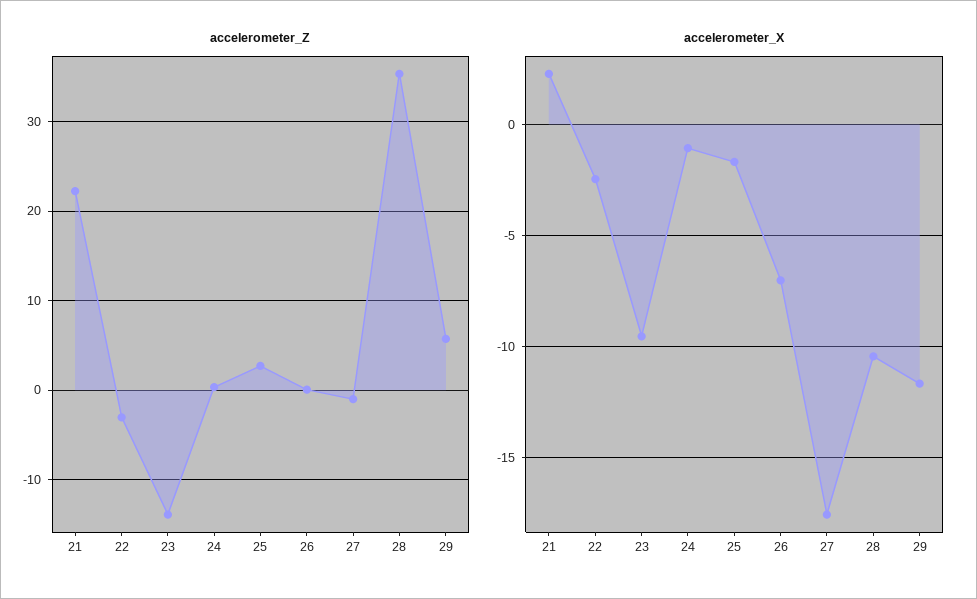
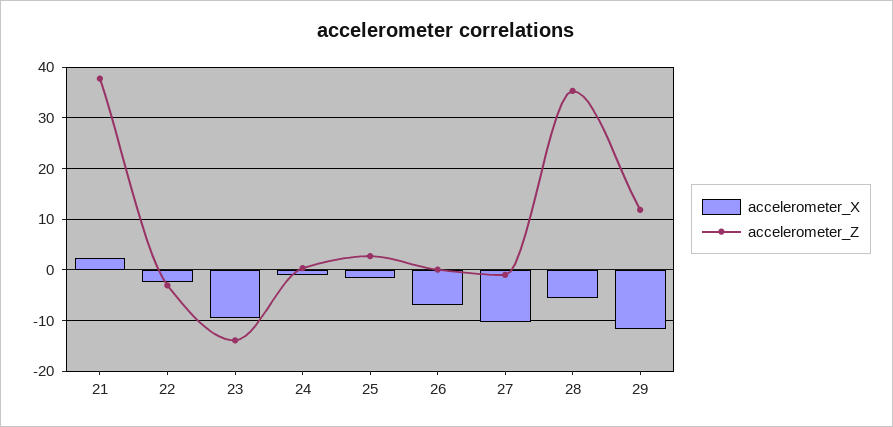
accelerometer_Z, 21: 22 -> 38
accelerometer_Z, 29: 6 -> 12
accelerometer_X, 27: -17.5 -> -10
accelerometer_X, 28: -10.5 -> -6

